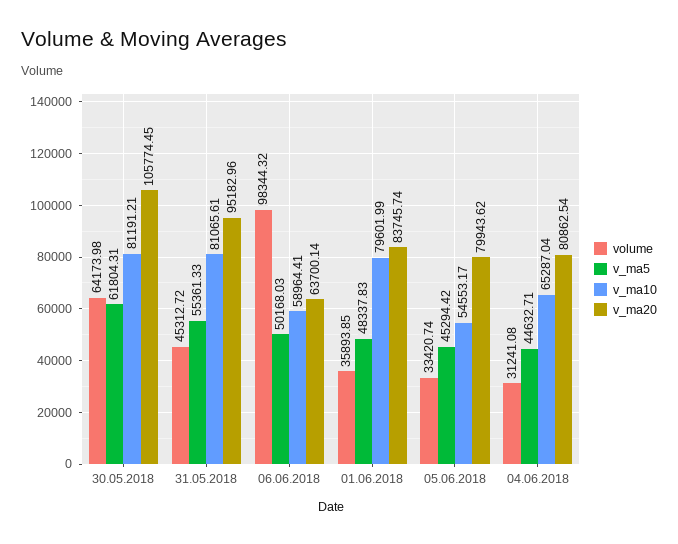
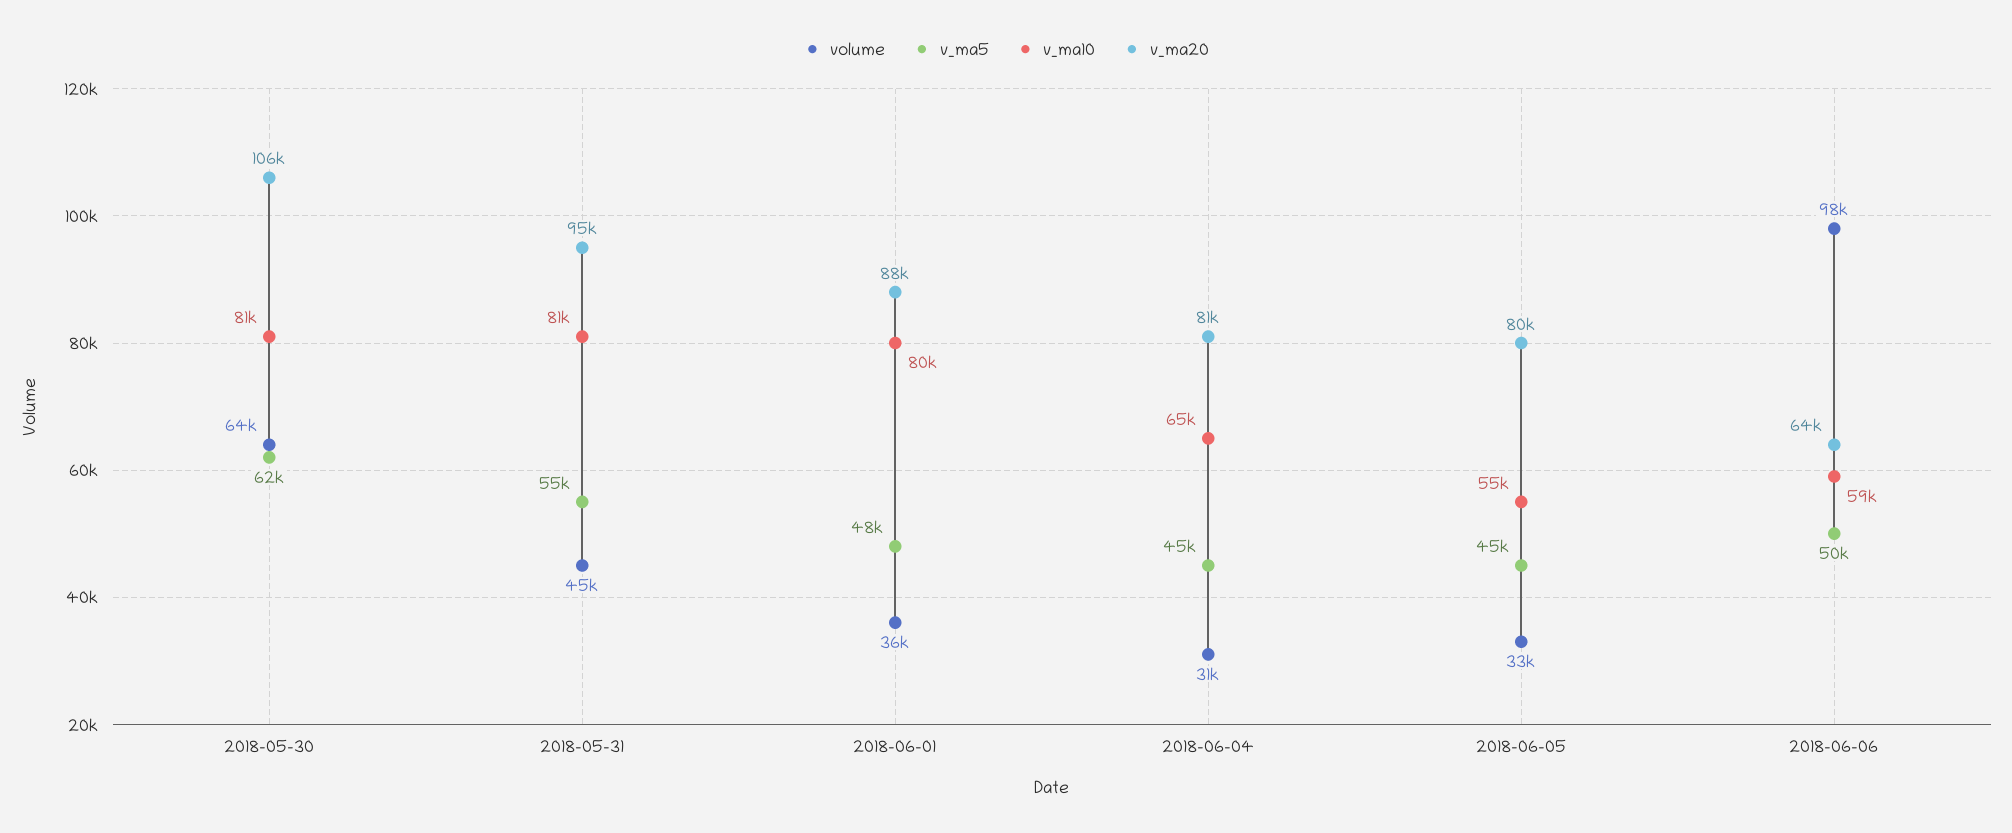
v_ma20, 01.06.2018: 83745.74 -> 88000

